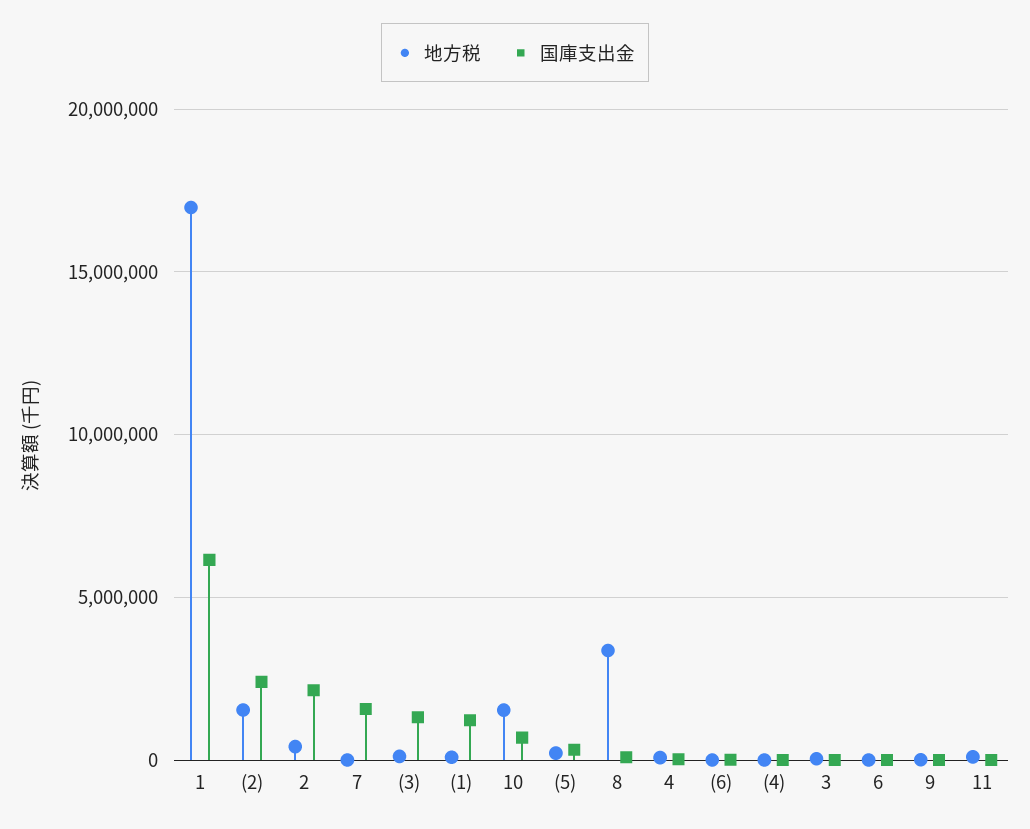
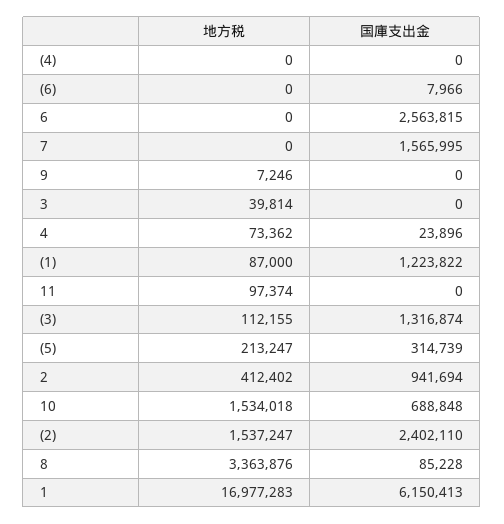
国庫支出金, 2: 2000000 -> 941694
国庫支出金, 6: 0 -> 2563815

